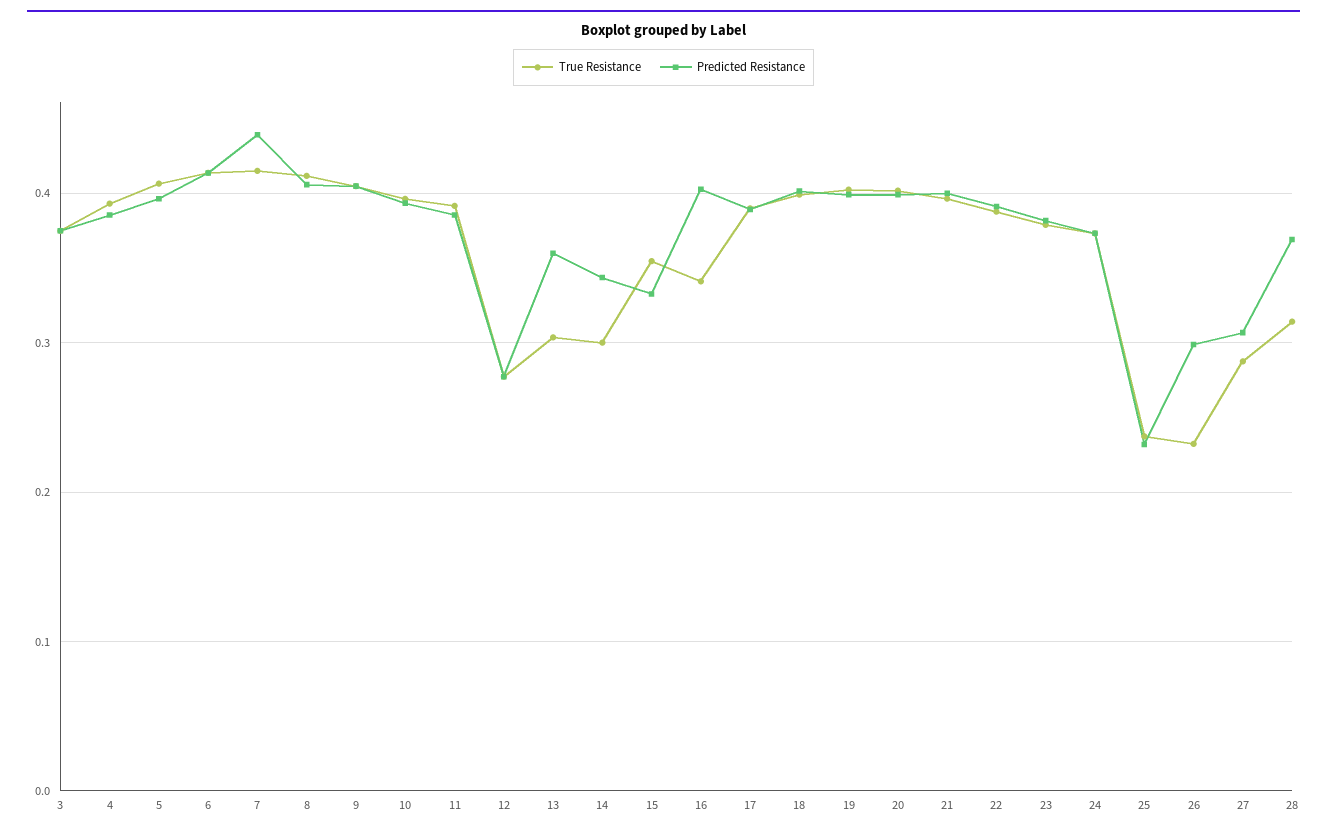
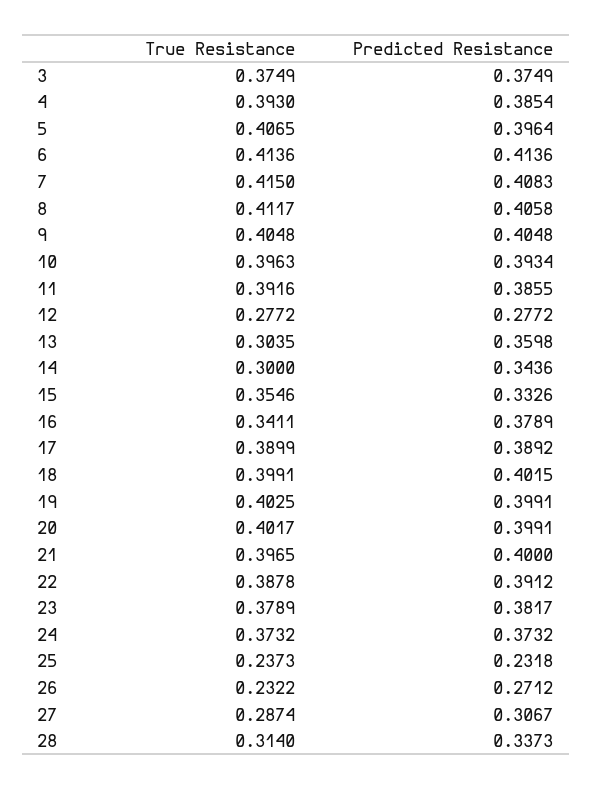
Predicted Resistance, 7: 0.44 -> 0.4083
Predicted Resistance, 16: 0.4 -> 0.3789
Predicted Resistance, 26: 0.3 -> 0.2712
Predicted Resistance, 28: 0.37 -> 0.3373

